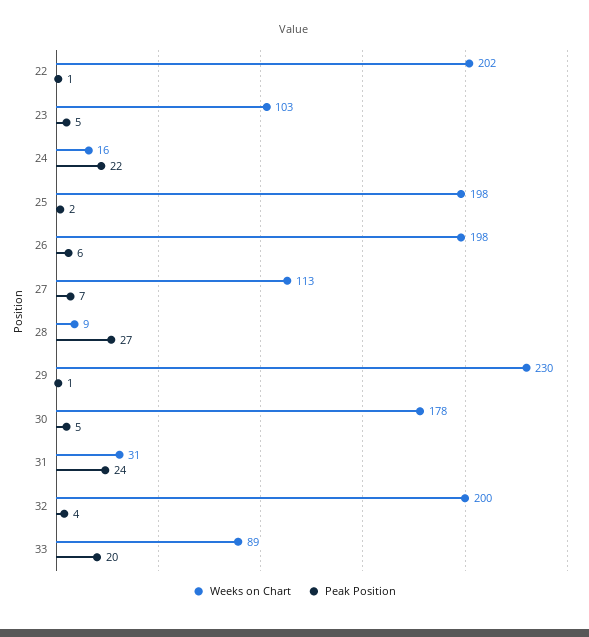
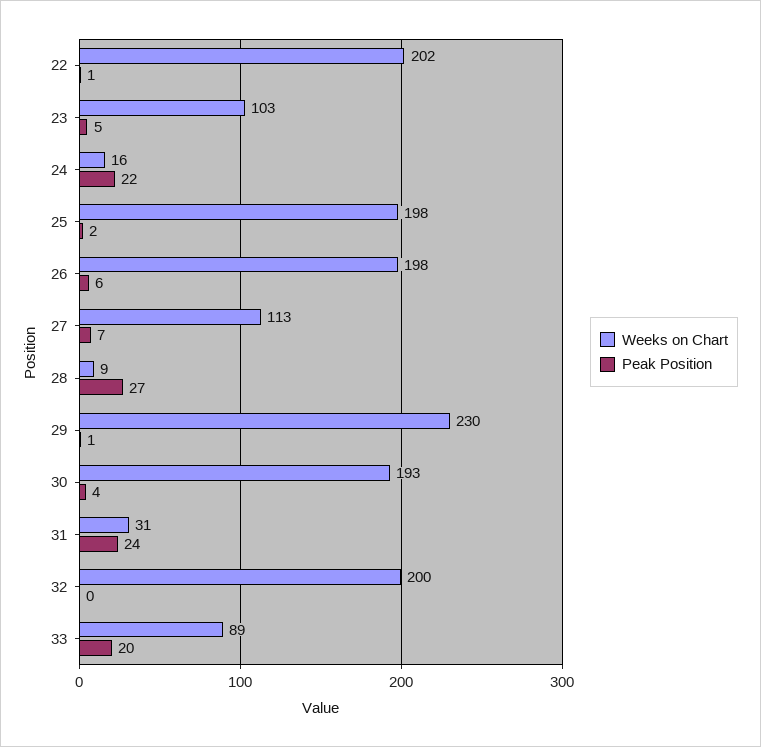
Weeks on Chart, 30: 178 -> 193
Peak Position, 30: 5 -> 4
Peak Position, 32: 4 -> 0

